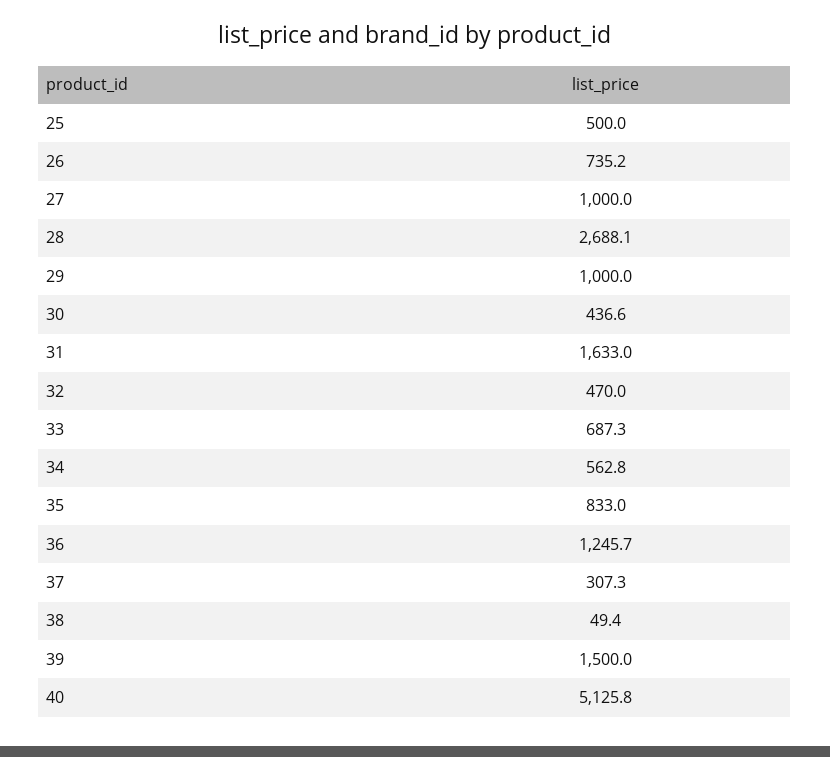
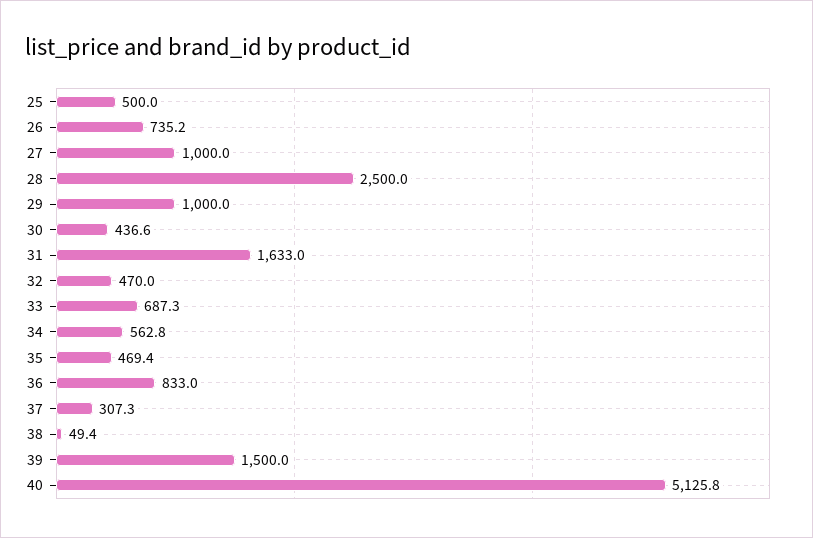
28: 2688.1 -> 2500
35: 833 -> 469.4
36: 1245.7 -> 833

